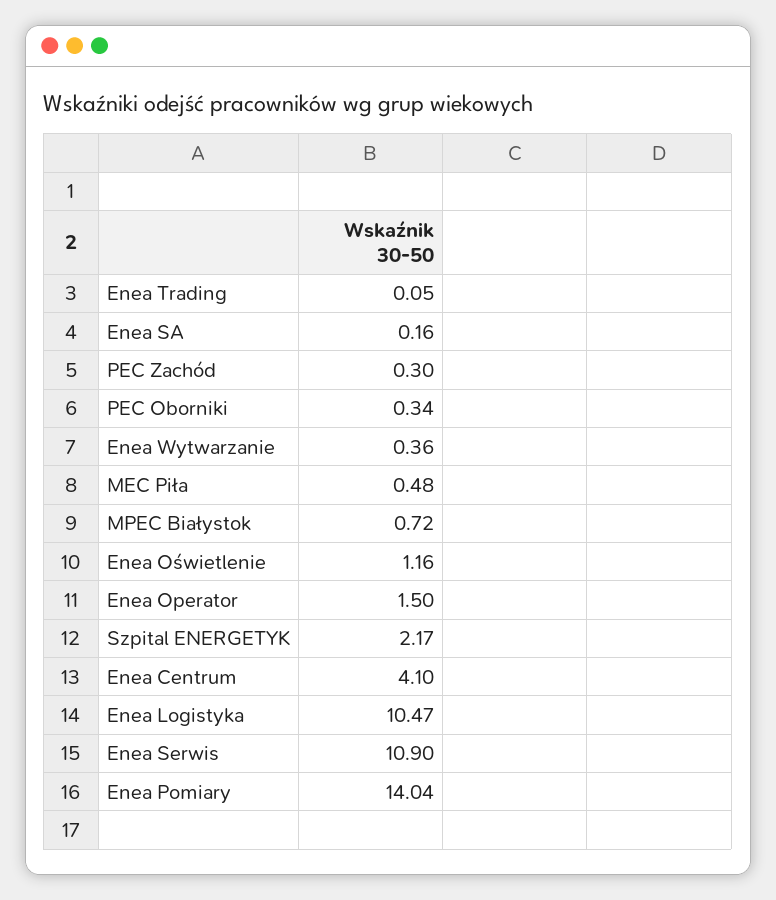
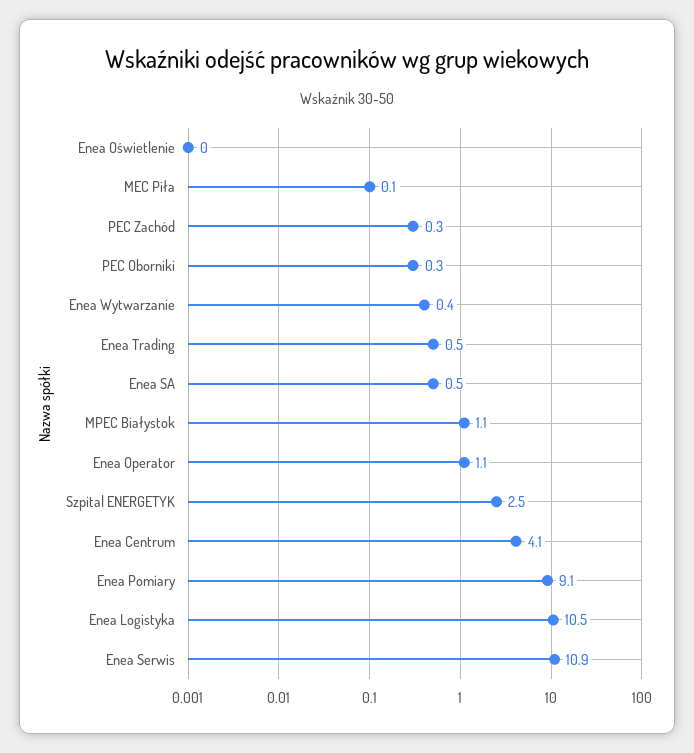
Enea Trading: 0.05 -> 0.5
Enea SA: 0.16 -> 0.5
MEC Piła: 0.48 -> 0.1
MPEC Białystok: 0.72 -> 1.1
Enea Oświetlenie: 1.16 -> 0
Enea Operator: 1.5 -> 1.1
Szpital ENERGETYK: 2.17 -> 2.5
Enea Pomiary: 14.04 -> 9.1

